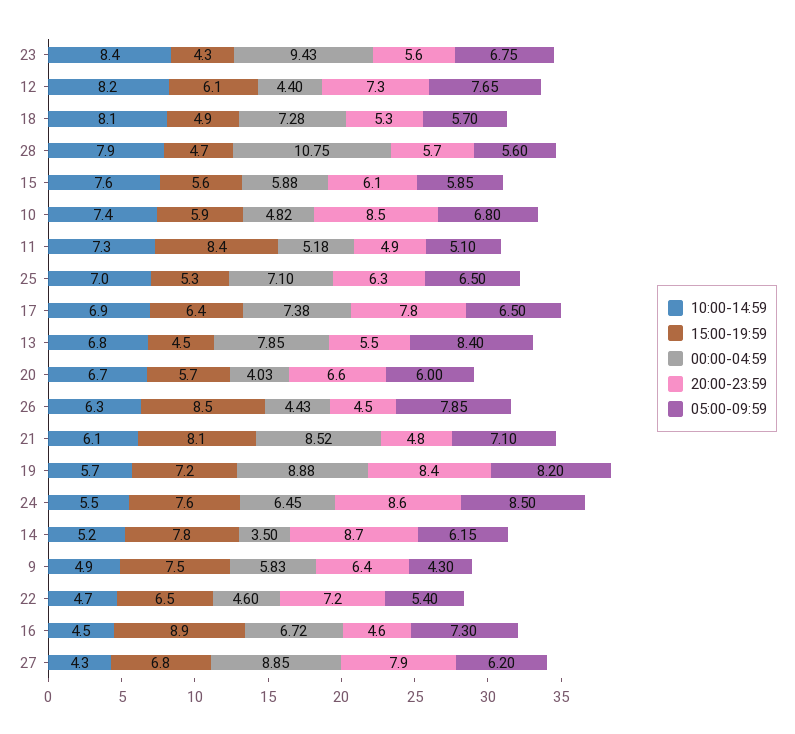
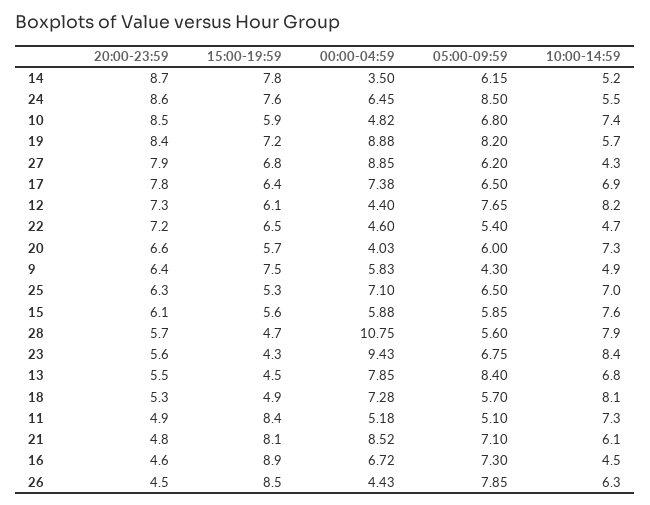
10:00-14:59, 20: 6.7 -> 7.3

